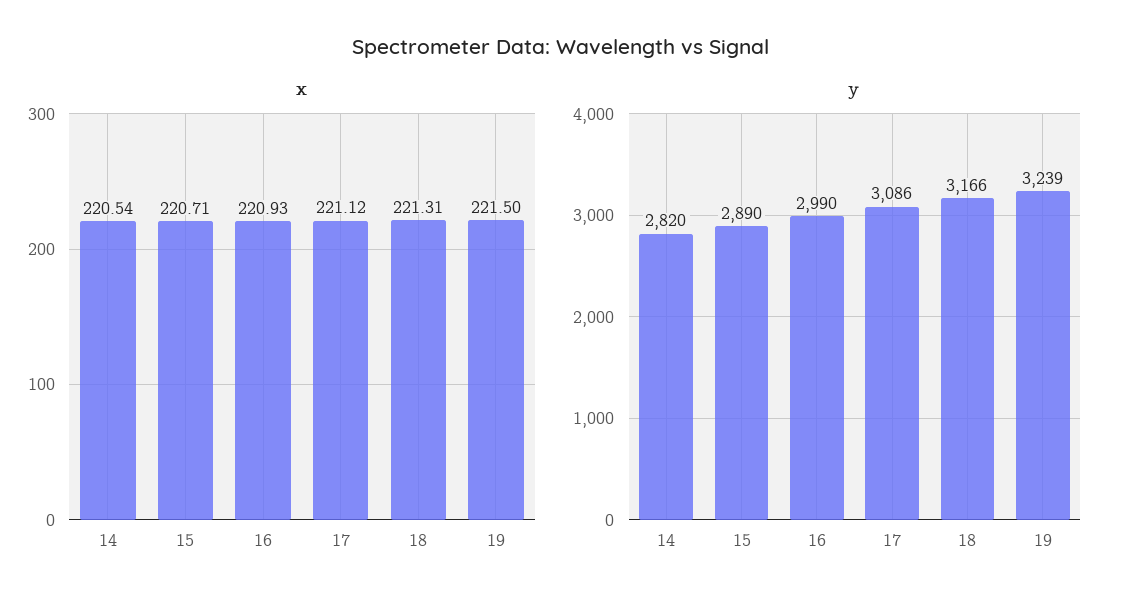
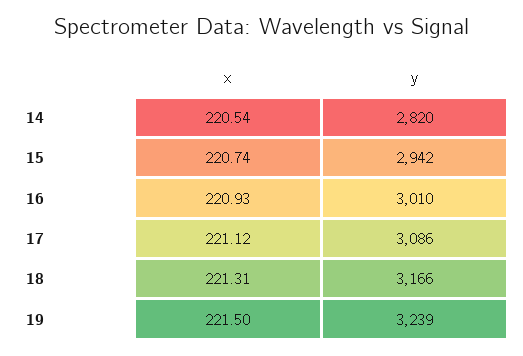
x, 15: 220.71 -> 220.74
y, 15: 2890 -> 2942
y, 16: 2990 -> 3010

